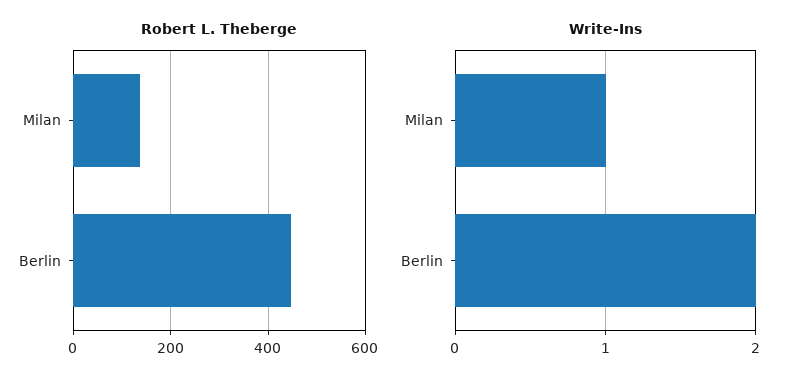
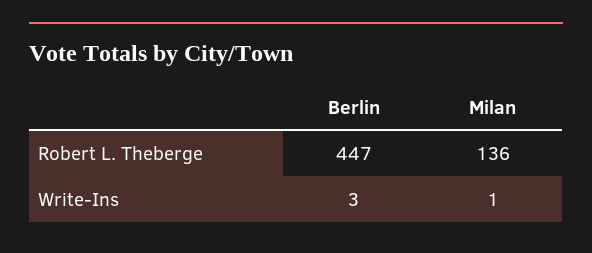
Write-Ins, Berlin: 2 -> 3

